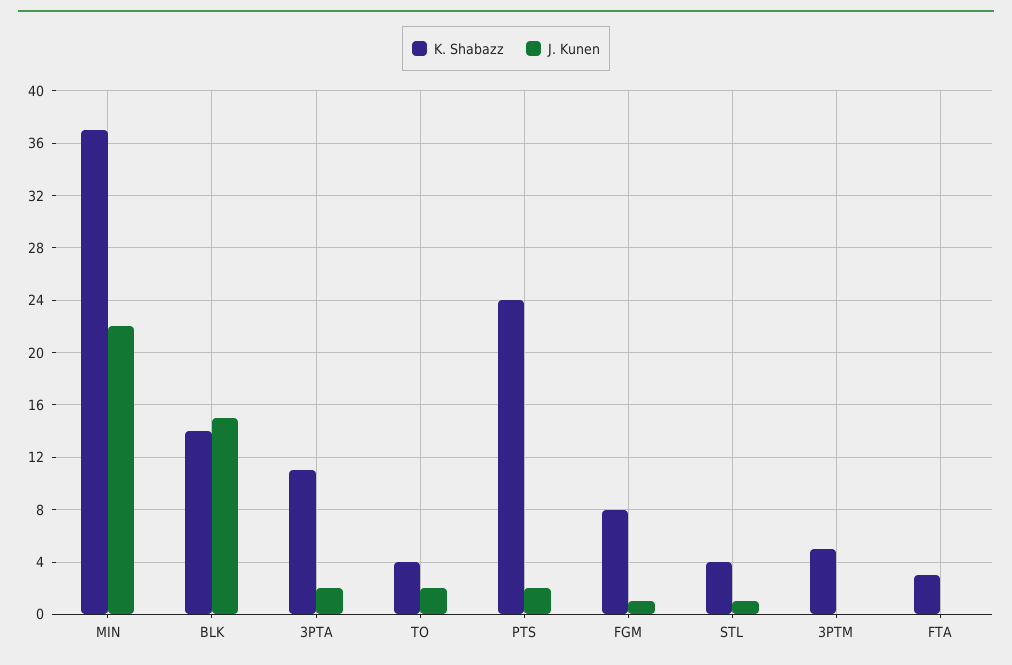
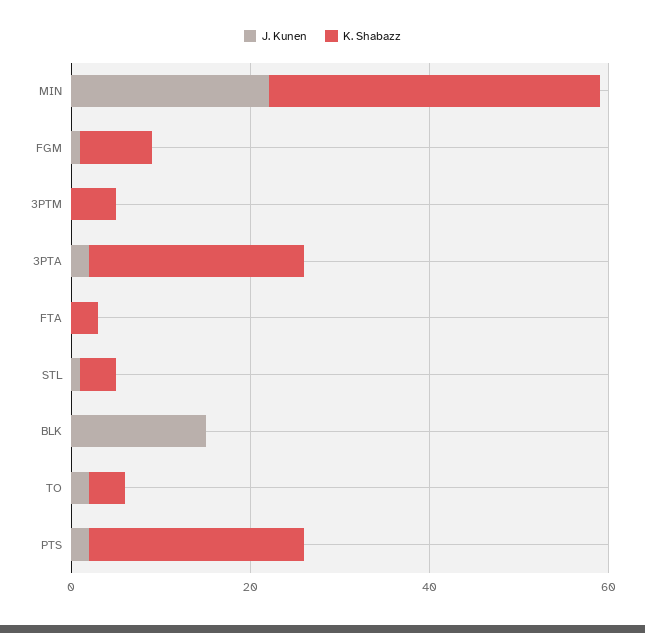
K. Shabazz, BLK: 14 -> 0
K. Shabazz, 3PTA: 11 -> 25

